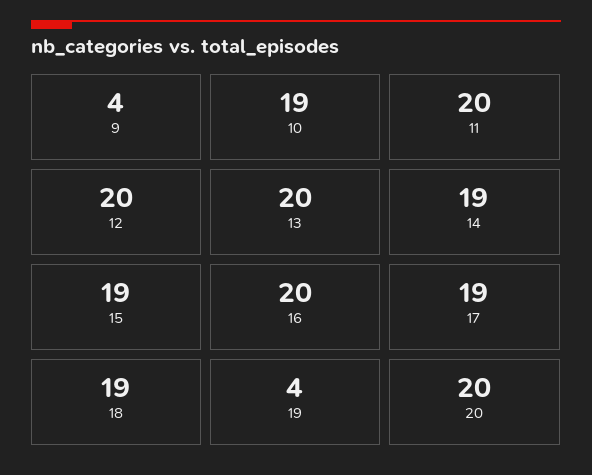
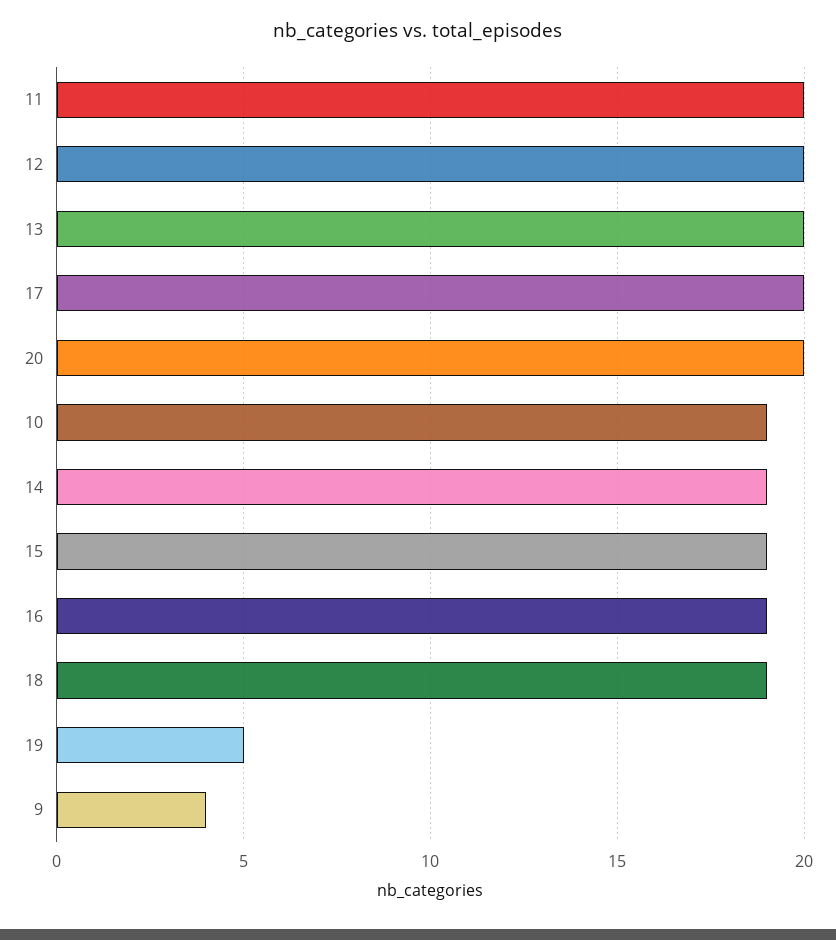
16: 20 -> 19
17: 19 -> 20
19: 4 -> 5

